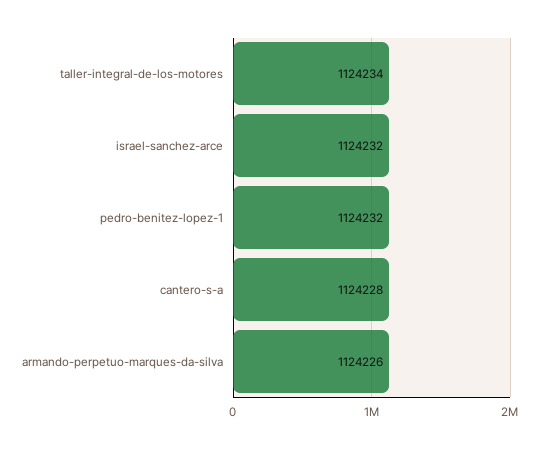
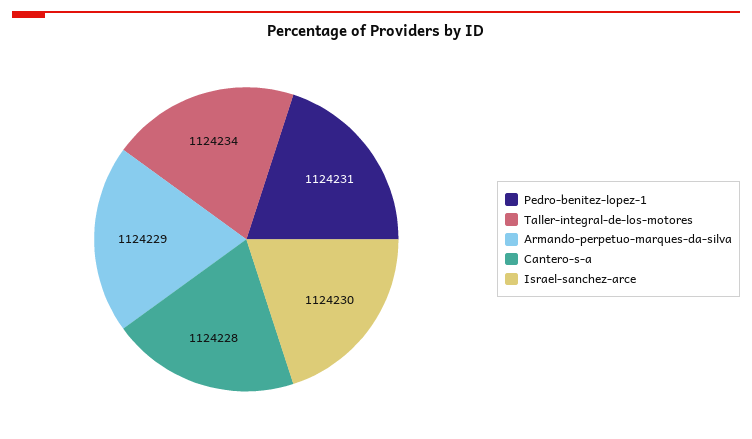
israel-sanchez-arce: 1124232 -> 1124230
pedro-benitez-lopez-1: 1124232 -> 1124231
armando-perpetuo-marques-da-silva: 1124226 -> 1124229

